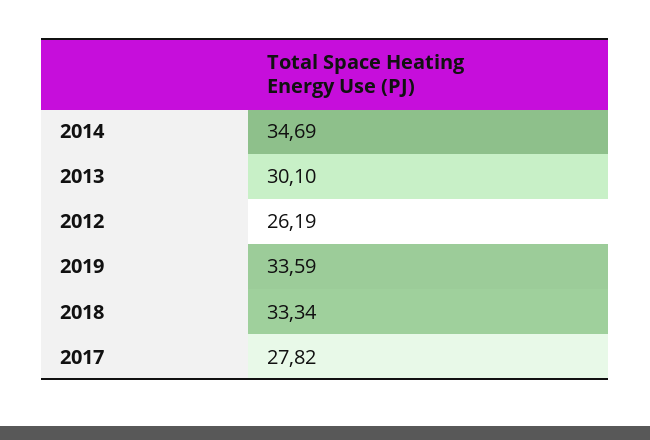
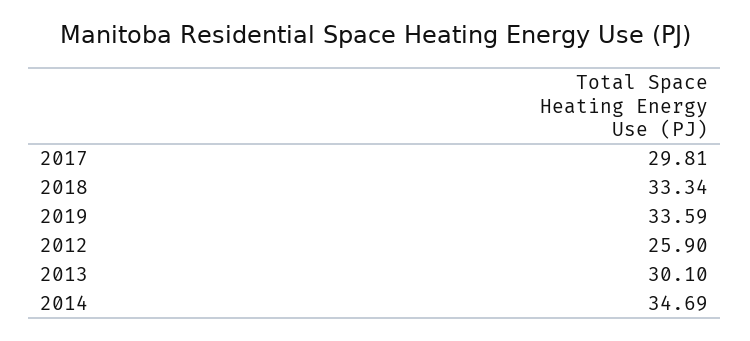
2012: 26.19 -> 25.9
2017: 27.82 -> 29.81

